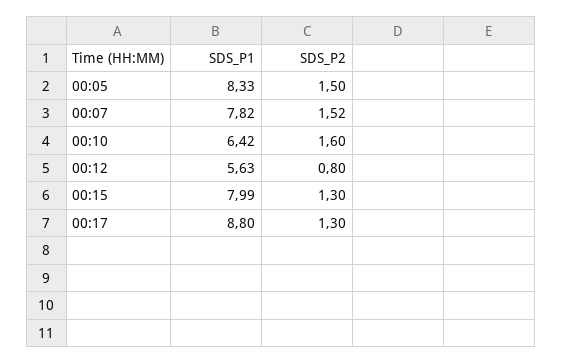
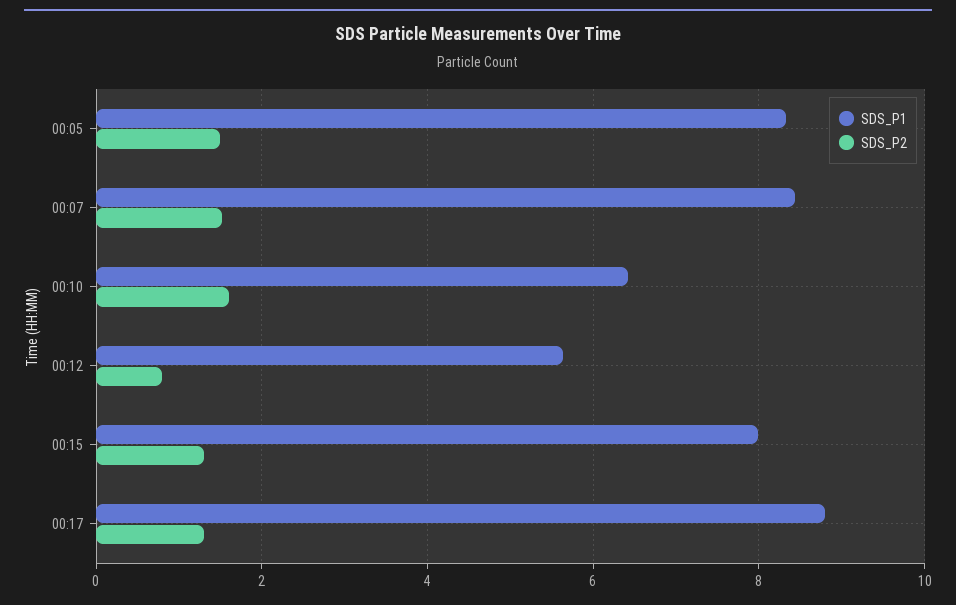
SDS_P1, 00:07: 7.82 -> 8.4

